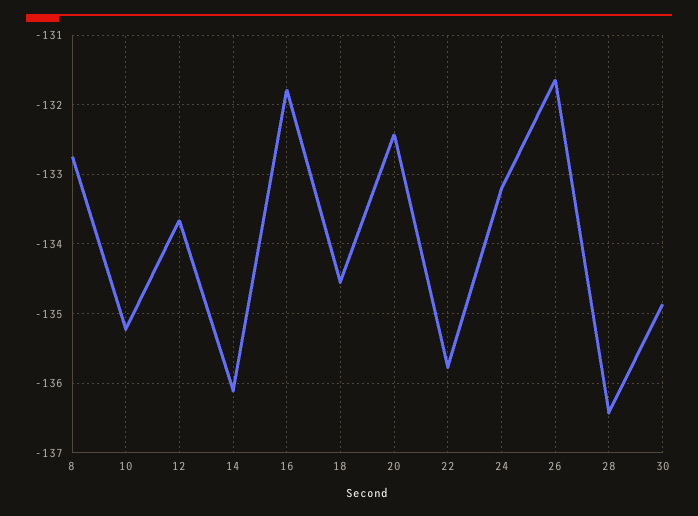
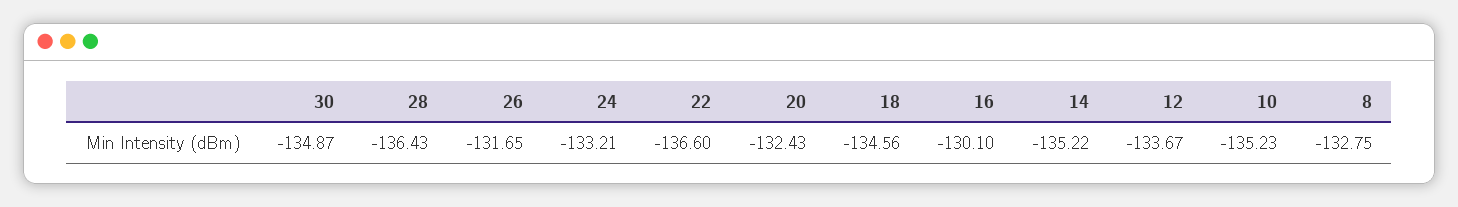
14: -136.1 -> -135.22
16: -131.8 -> -130.1
22: -135.8 -> -136.6

